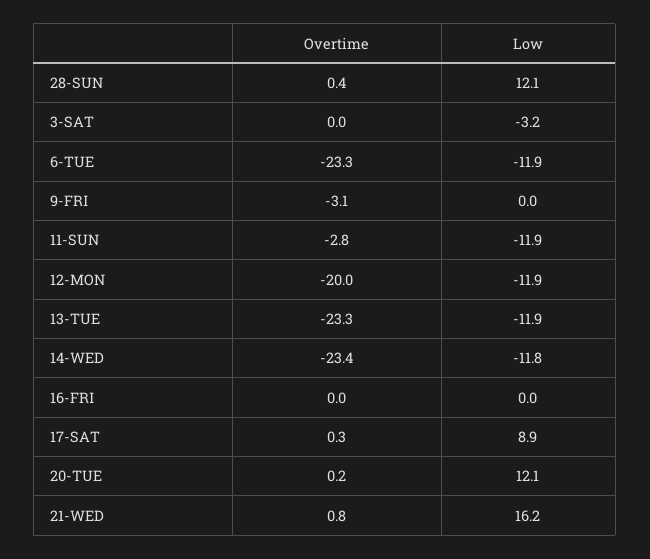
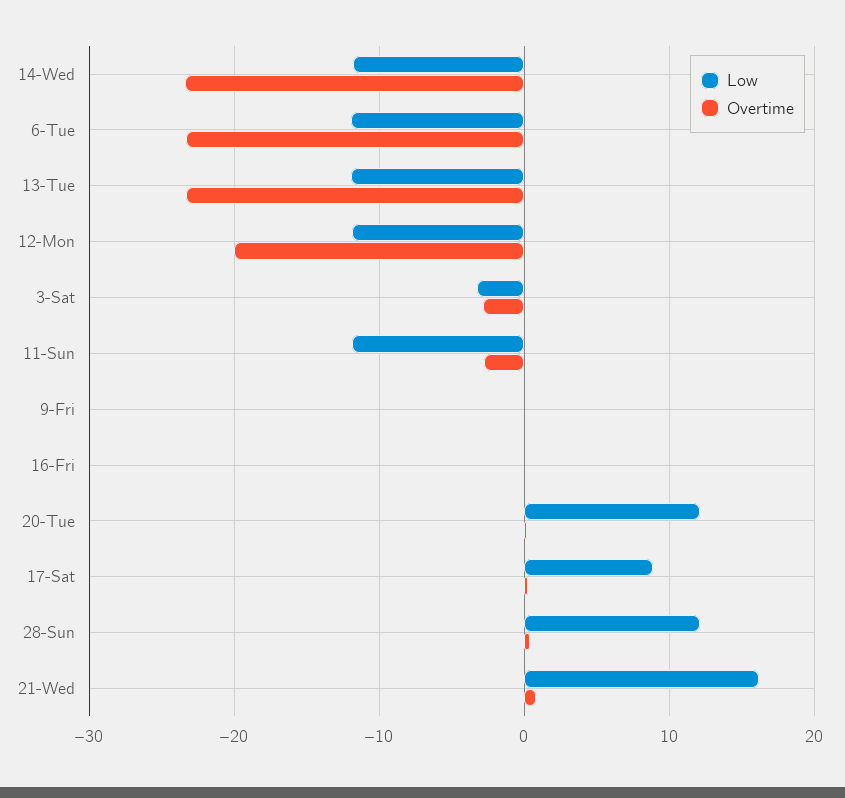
Overtime, 3-SAT: 0 -> -3
Overtime, 9-FRI: -3.1 -> 0

